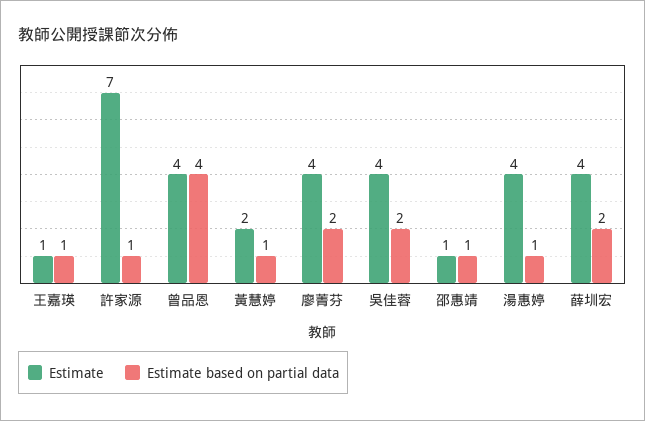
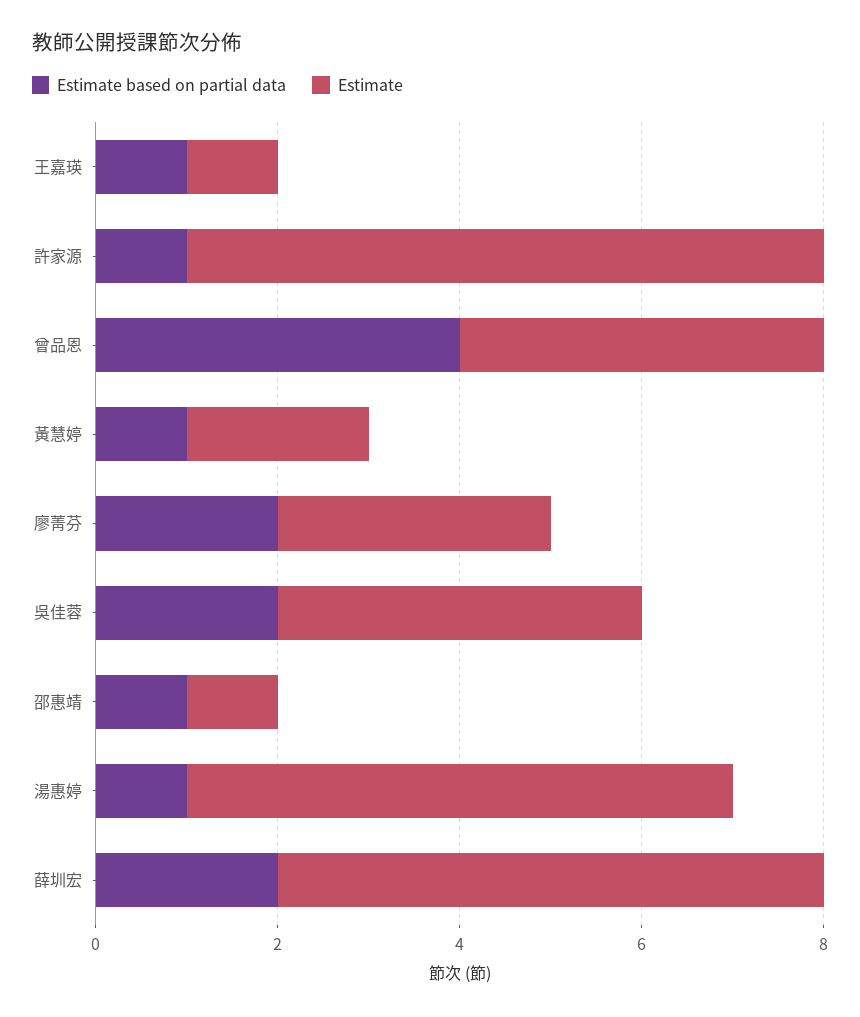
Estimate, 廖菁芬: 4 -> 3
Estimate, 湯惠婷: 4 -> 6
Estimate, 薛圳宏: 4 -> 6

